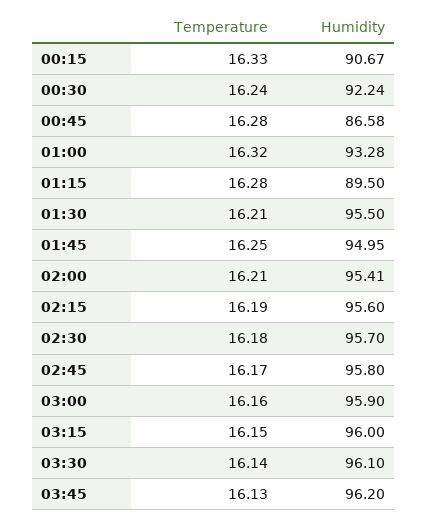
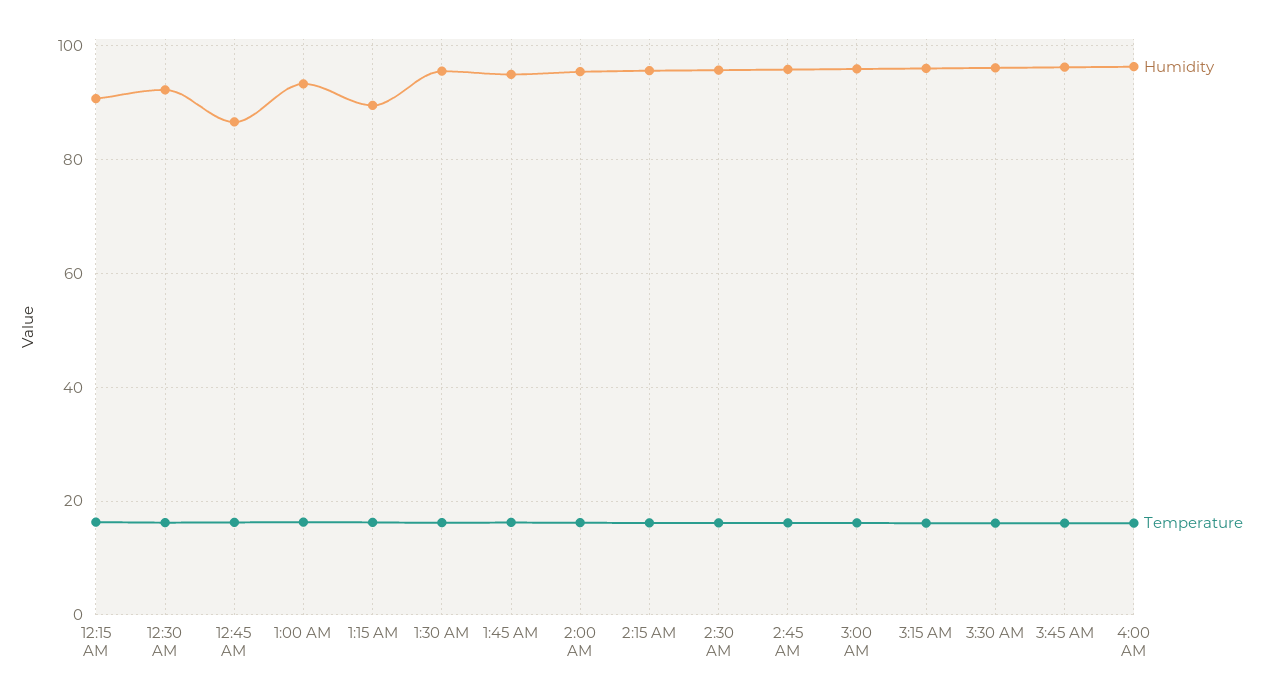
Humidity, 4:00 AM: none -> 96
Temperature, 4:00 AM: none -> 16

